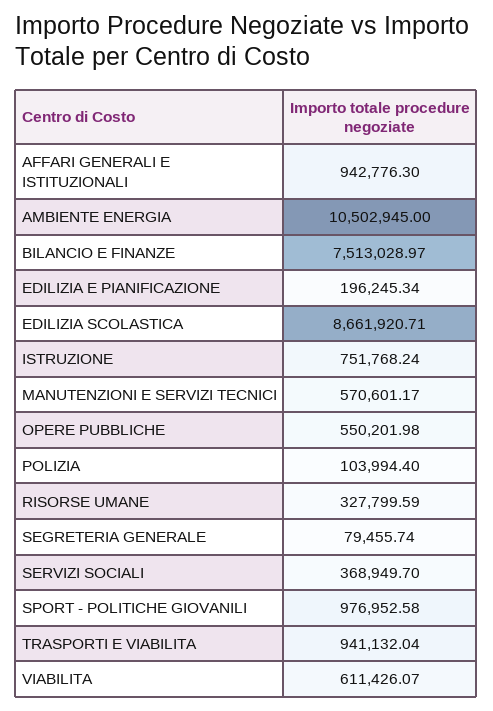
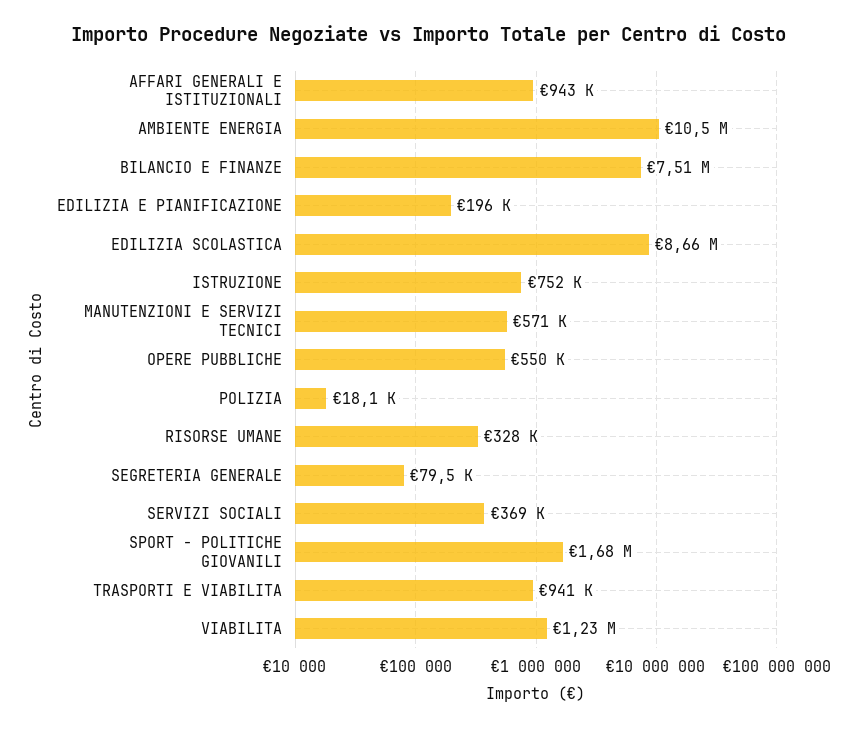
POLIZIA: 103994.4 -> 18100
SPORT - POLITICHE GIOVANILI: 976952.58 -> 1680000
VIABILITA: 611426.07 -> 1230000

